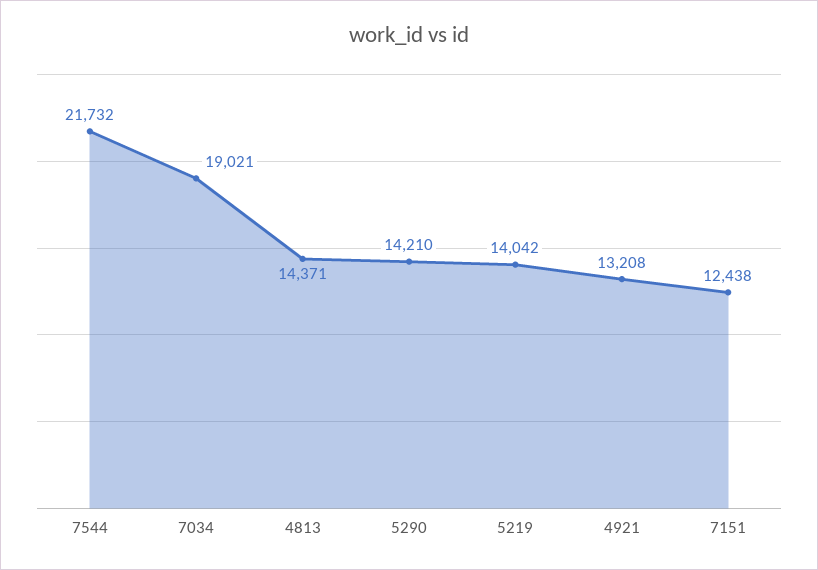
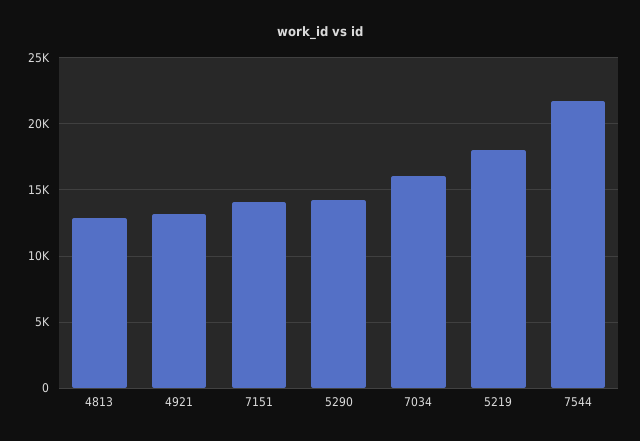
7034: 19021 -> 16000
4813: 14371 -> 13000
5219: 14042 -> 18000
7151: 12438 -> 14000

